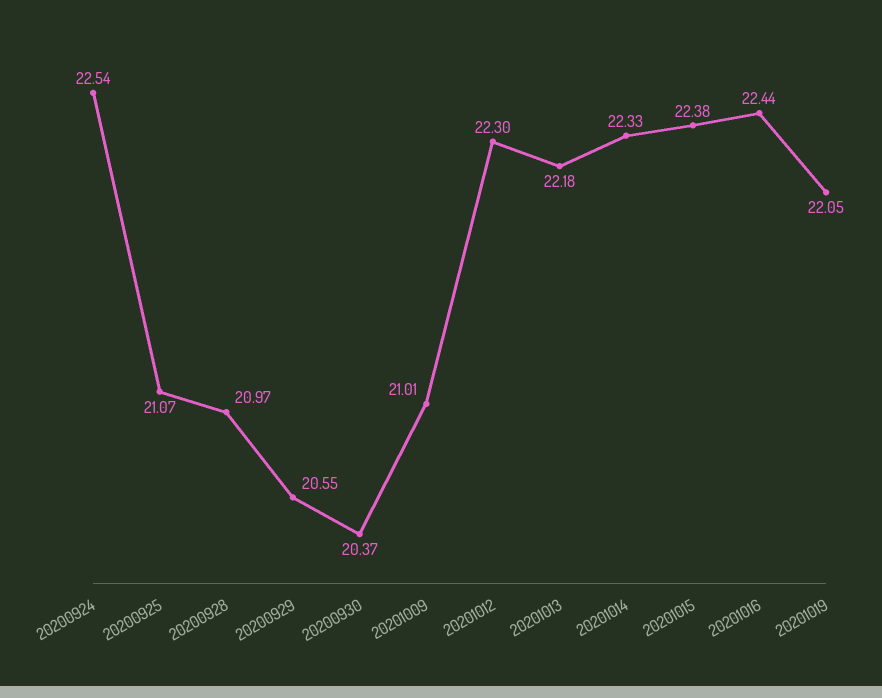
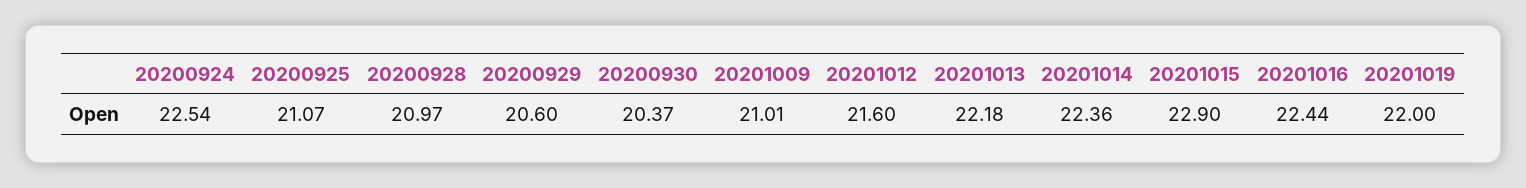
20200929: 20.55 -> 20.6
20201012: 22.3 -> 21.6
20201014: 22.33 -> 22.36
20201015: 22.38 -> 22.9
20201019: 22.05 -> 22

